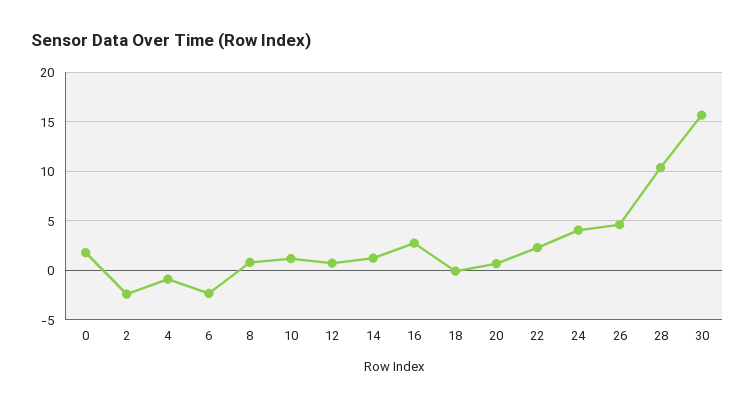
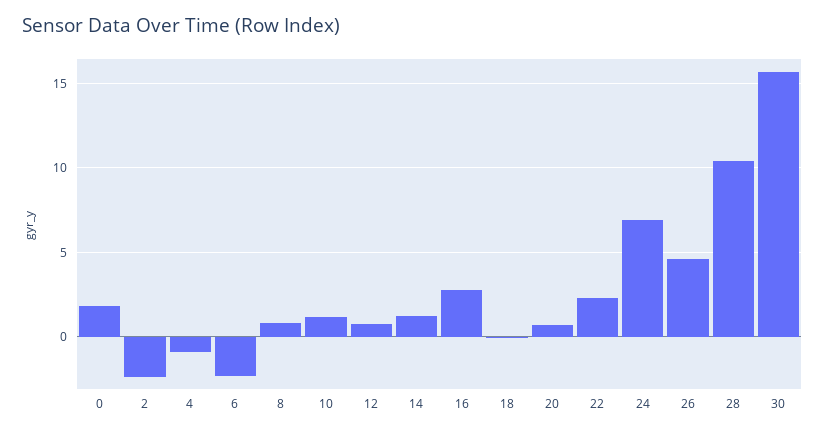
24: 4 -> 7

